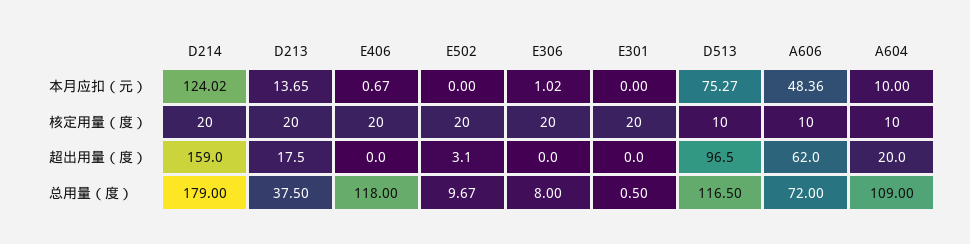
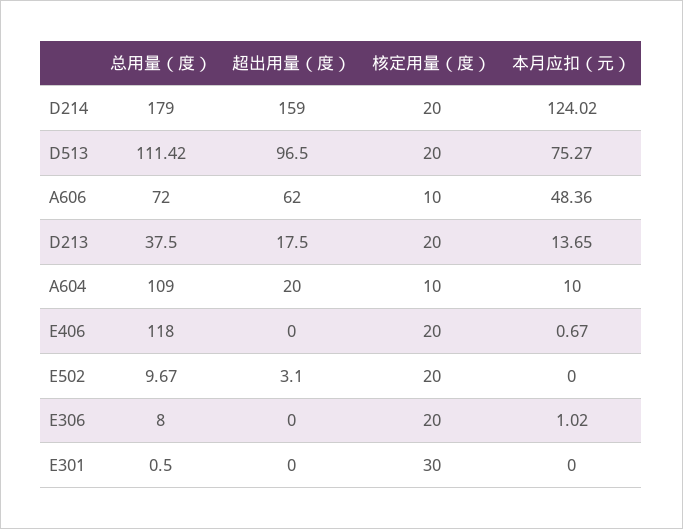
E301, 核定用量（度）: 20 -> 30
D513, 核定用量（度）: 10 -> 20
D513, 总用量（度）: 116.5 -> 111.42

